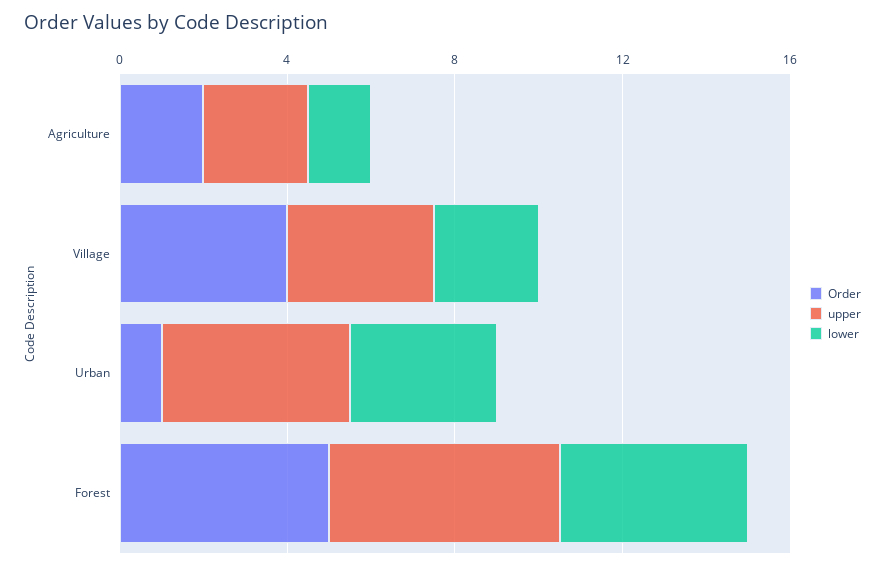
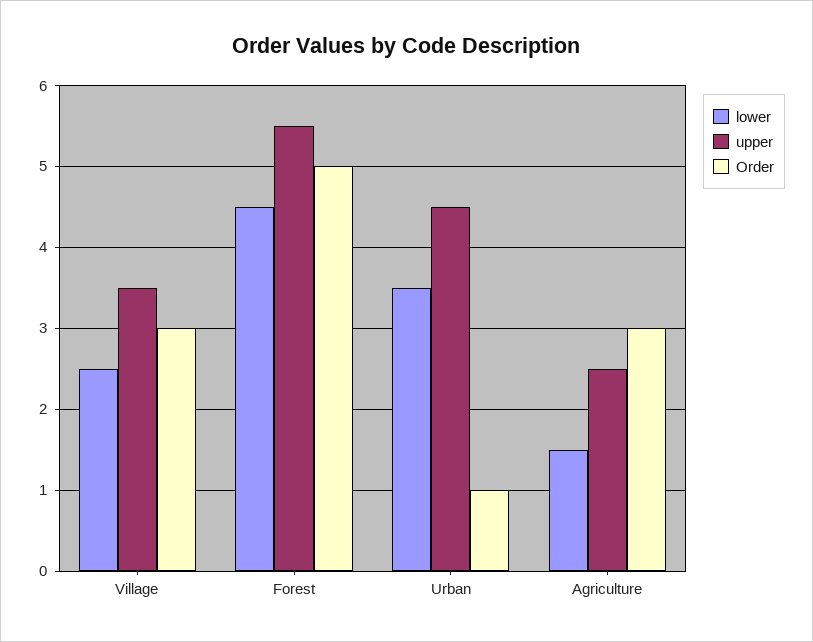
Order, Agriculture: 2 -> 3
Order, Village: 4 -> 3

